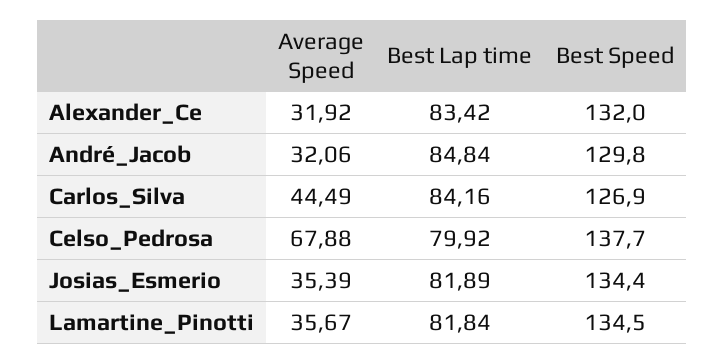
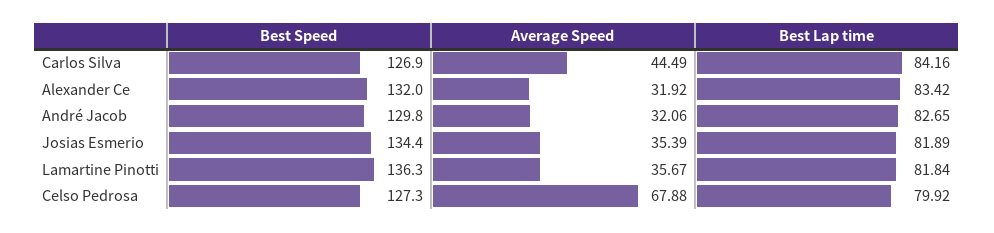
Best Lap time, André_Jacob: 84.84 -> 82.65
Best Speed, Celso_Pedrosa: 137.7 -> 127.3
Best Speed, Lamartine_Pinotti: 134.5 -> 136.3

